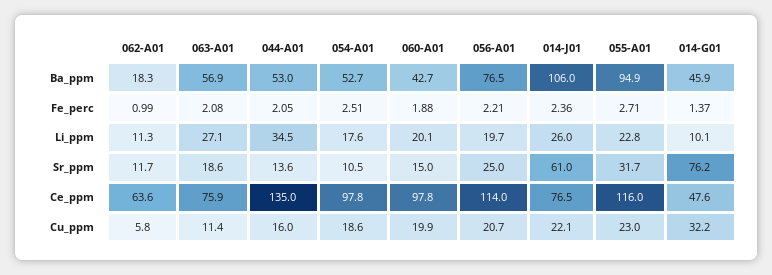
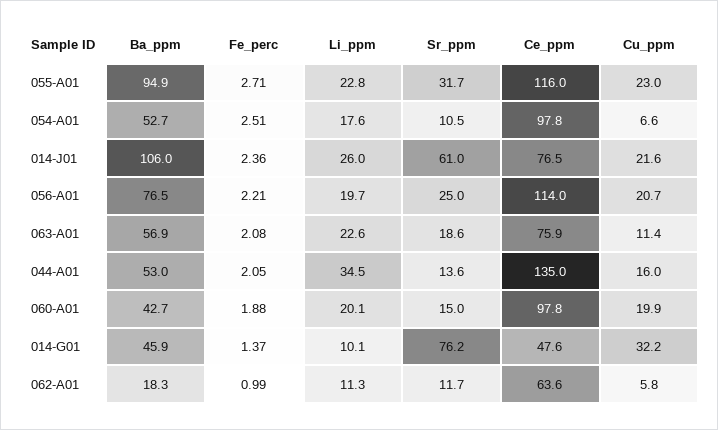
063-A01, Li_ppm: 27.1 -> 22.6
054-A01, Cu_ppm: 18.6 -> 6.6
014-J01, Cu_ppm: 22.1 -> 21.6

